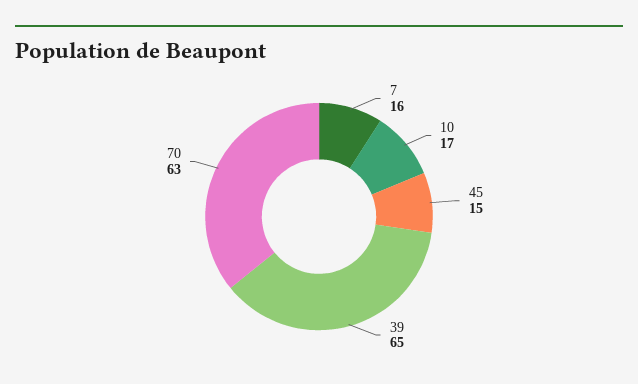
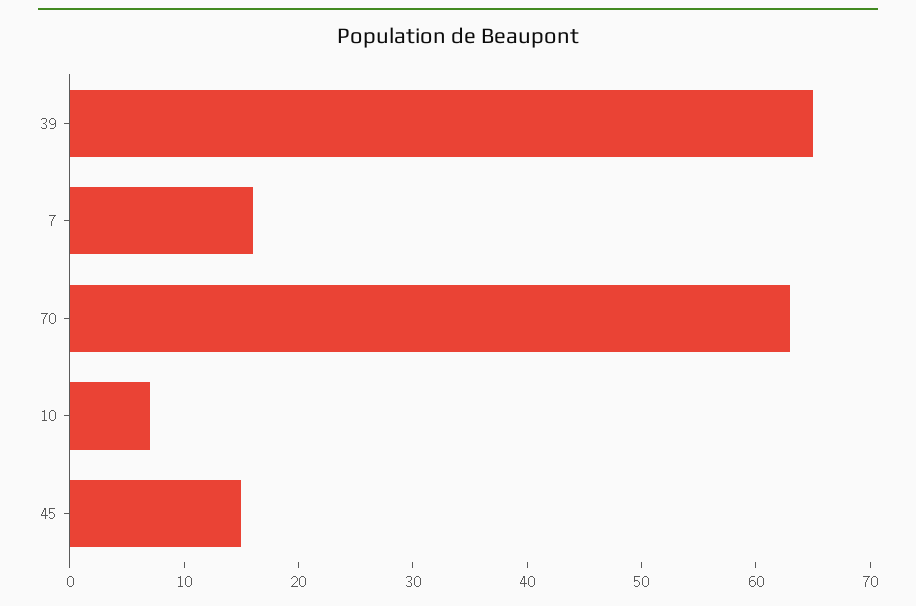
10: 17 -> 7

